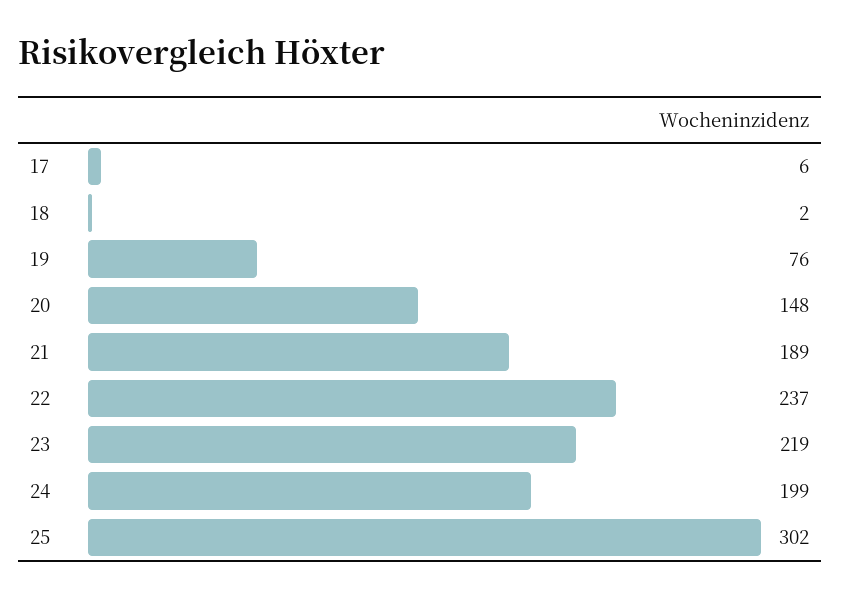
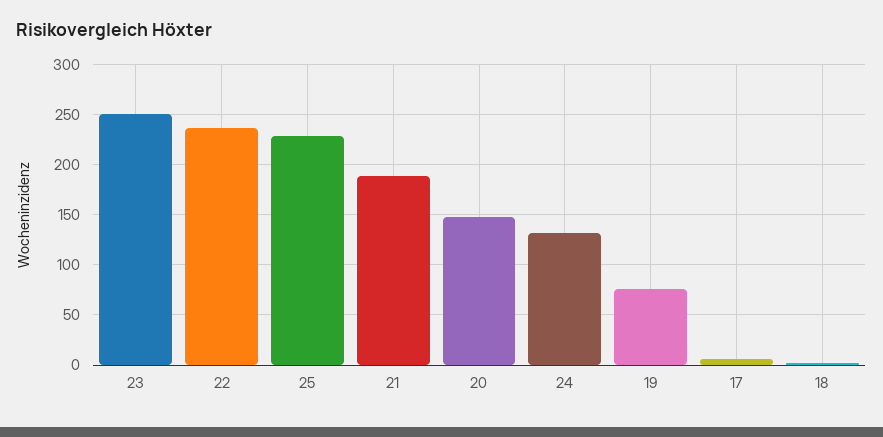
23: 219 -> 250
24: 199 -> 130
25: 302 -> 230

